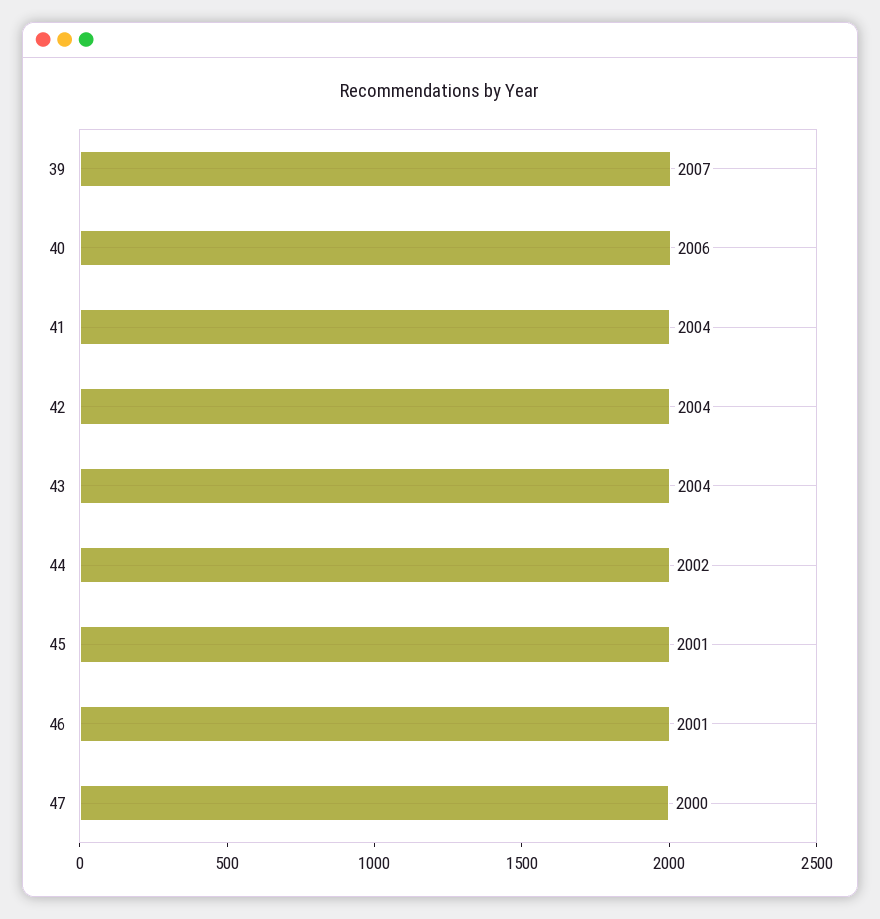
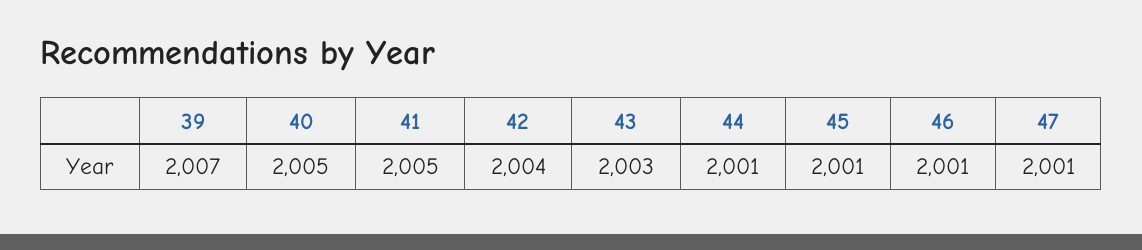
40: 2006 -> 2005
41: 2004 -> 2005
43: 2004 -> 2003
44: 2002 -> 2001
47: 2000 -> 2001

